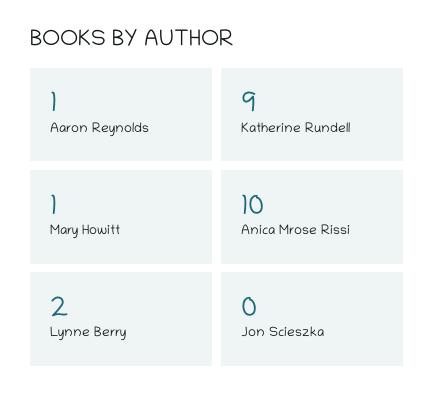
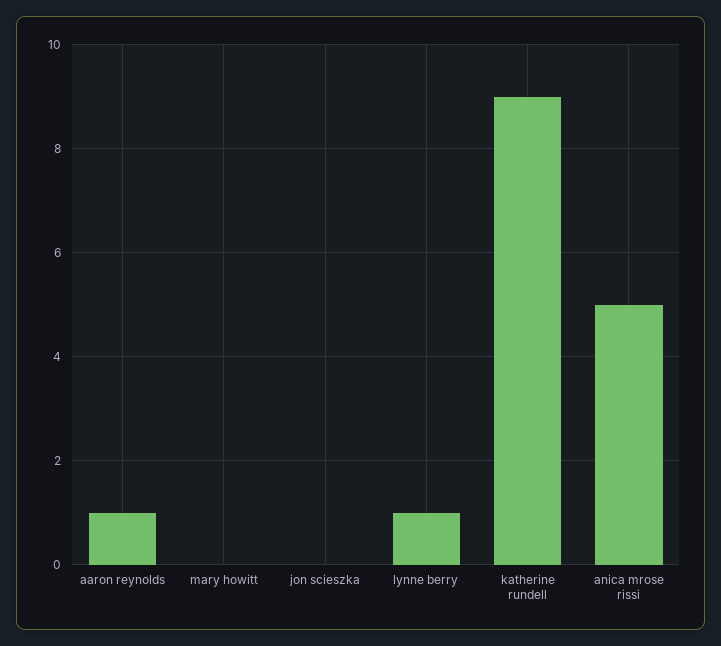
Mary Howitt: 1 -> 0
Anica Mrose Rissi: 10 -> 5
Lynne Berry: 2 -> 1

